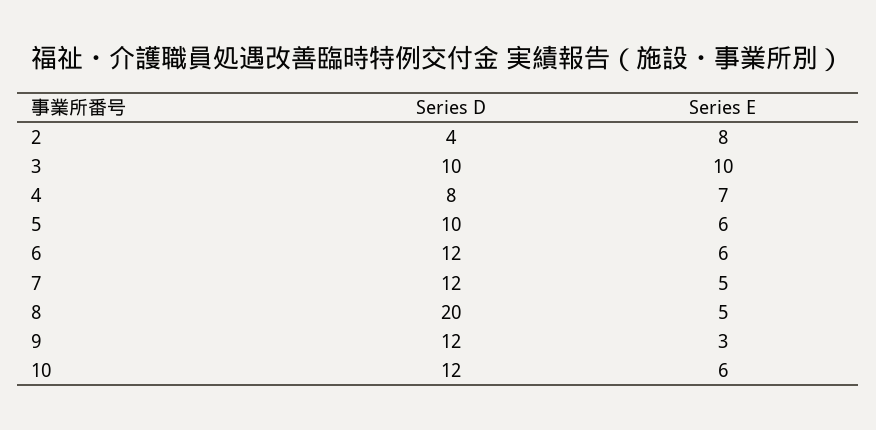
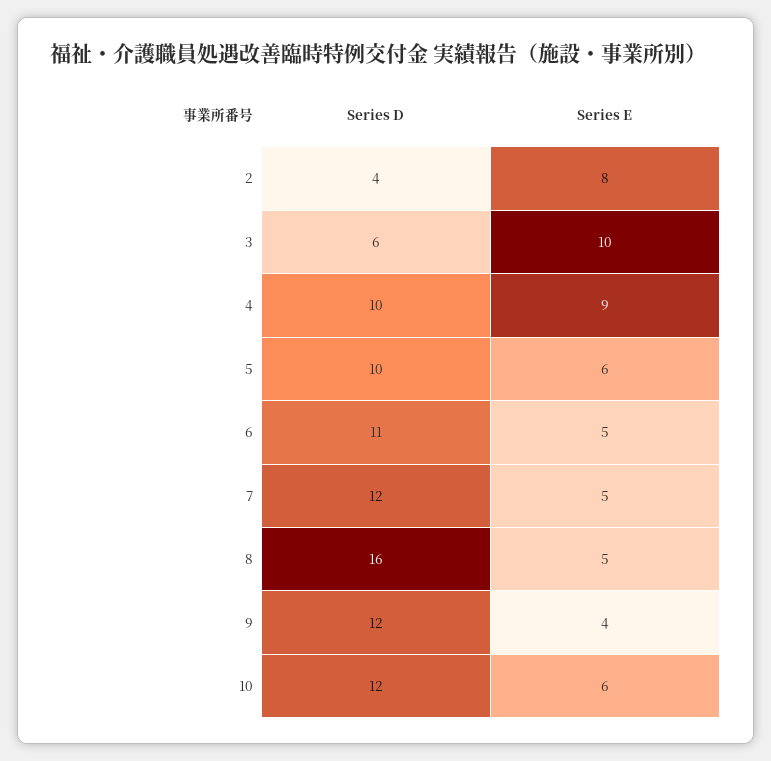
Series D, 3: 10 -> 6
Series D, 4: 8 -> 10
Series E, 4: 7 -> 9
Series D, 6: 12 -> 11
Series E, 6: 6 -> 5
Series D, 8: 20 -> 16
Series E, 9: 3 -> 4

